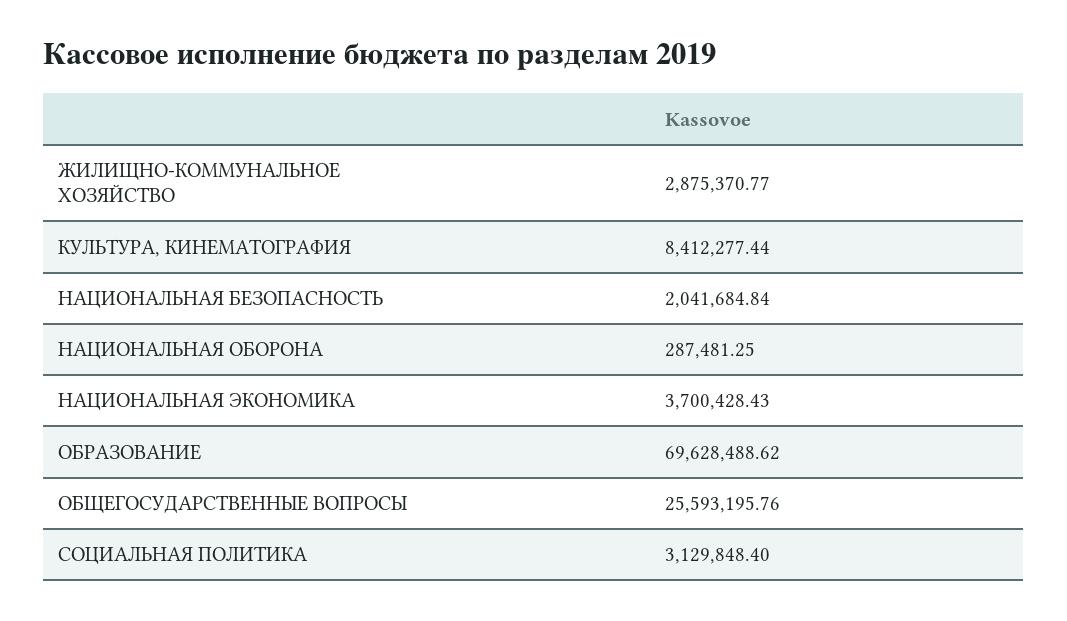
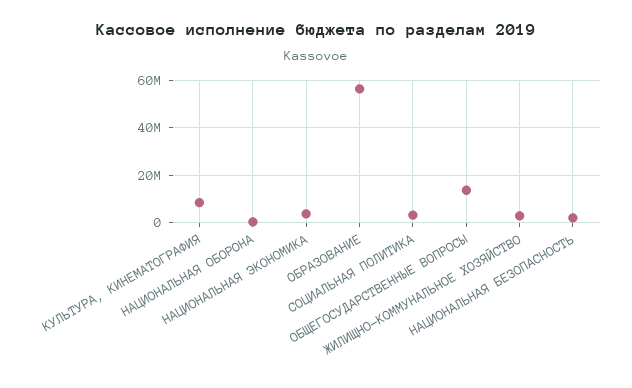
ОБРАЗОВАНИЕ: 69628488.62 -> 55000000
ОБЩЕГОСУДАРСТВЕННЫЕ ВОПРОСЫ: 25593195.76 -> 15000000

